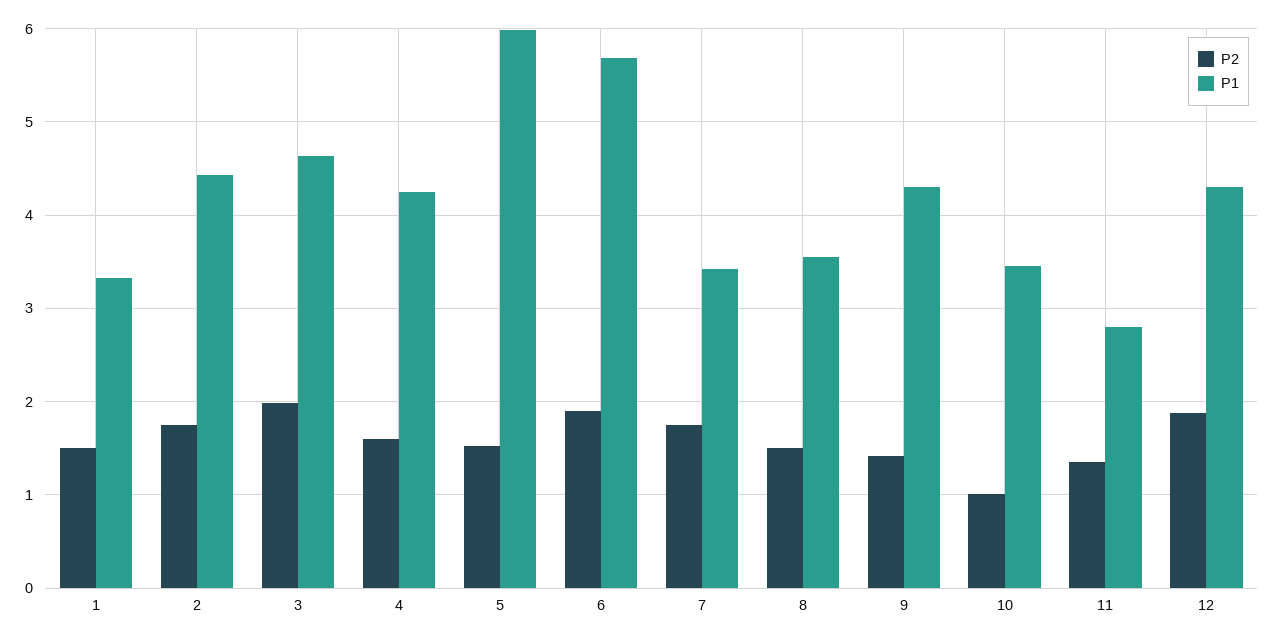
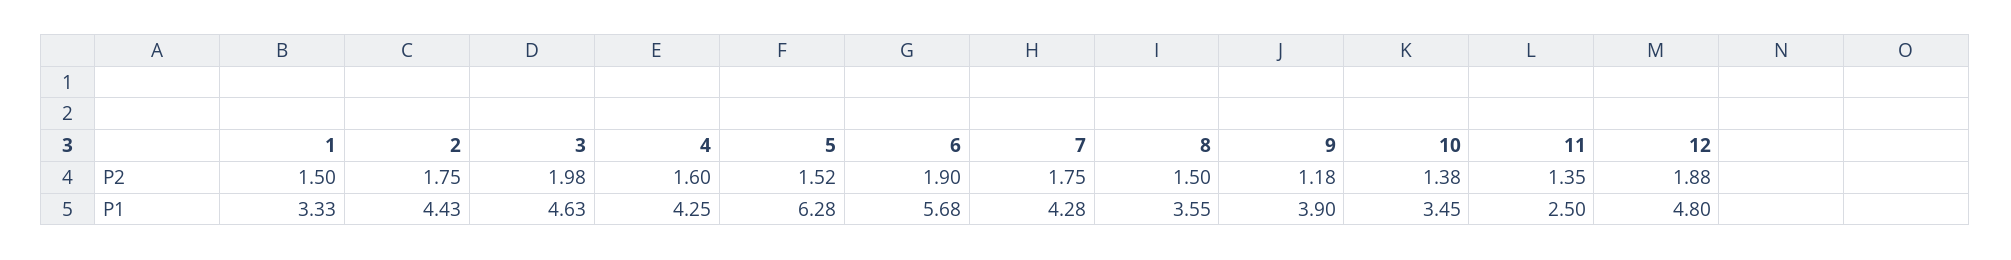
P1, 5: 6 -> 6.28
P1, 7: 3.4 -> 4.28
P2, 9: 1.4 -> 1.18
P1, 9: 4.3 -> 3.9
P2, 10: 1 -> 1.38
P1, 11: 2.8 -> 2.5
P1, 12: 4.3 -> 4.8

